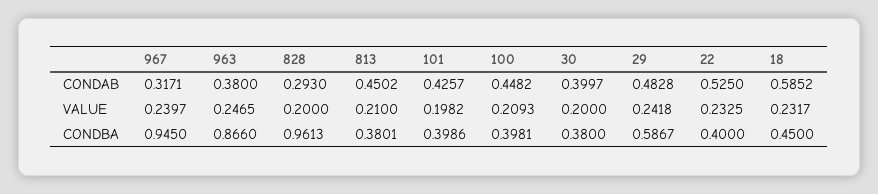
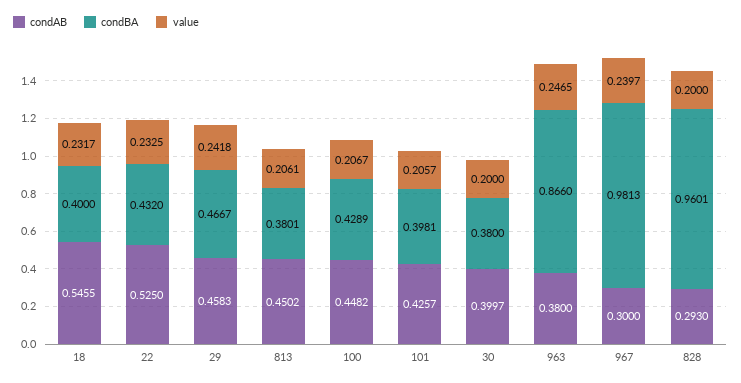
CONDAB, 967: 0.3171 -> 0.3
CONDAB, 29: 0.4828 -> 0.4583
CONDAB, 18: 0.5852 -> 0.5455
VALUE, 813: 0.21 -> 0.2061
VALUE, 101: 0.1982 -> 0.2057
VALUE, 100: 0.2093 -> 0.2067
CONDBA, 967: 0.945 -> 0.9813
CONDBA, 828: 0.9613 -> 0.9601
CONDBA, 101: 0.3986 -> 0.3981
CONDBA, 100: 0.3981 -> 0.4289
CONDBA, 29: 0.5867 -> 0.4667
CONDBA, 22: 0.4 -> 0.432
CONDBA, 18: 0.45 -> 0.4

